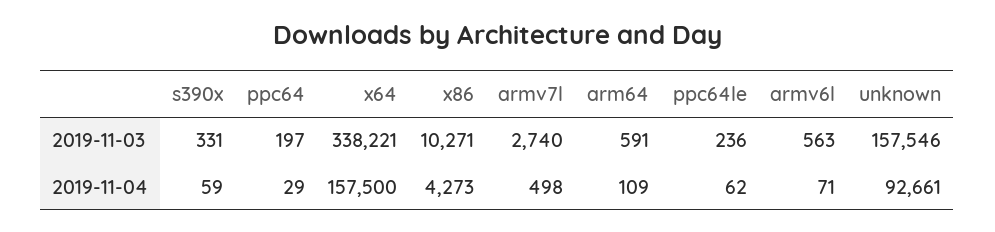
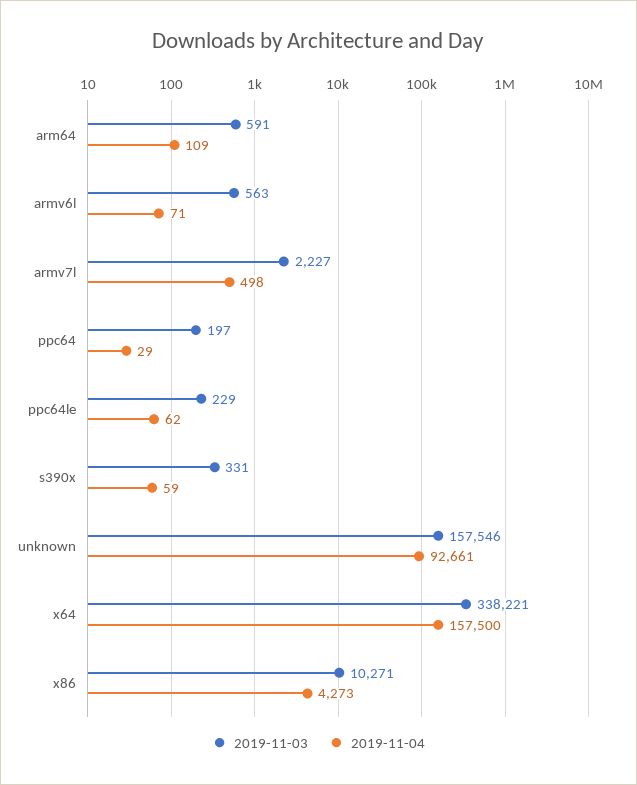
2019-11-03, armv7l: 2740 -> 2227
2019-11-03, ppc64le: 236 -> 229

